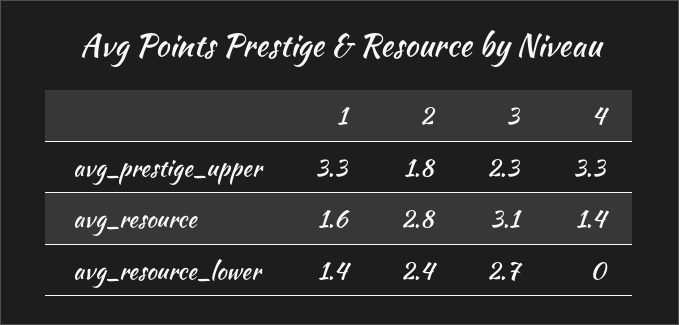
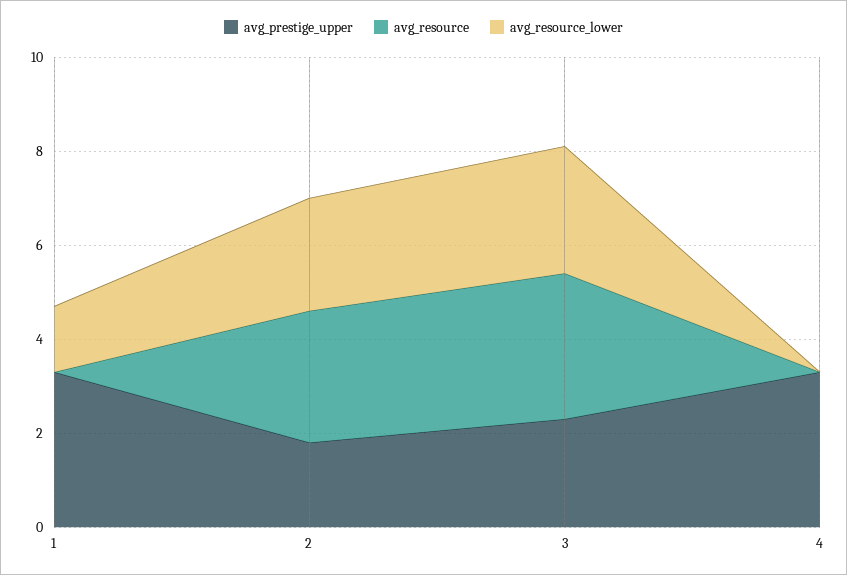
avg_resource, 1: 1.6 -> 0
avg_resource, 4: 1.4 -> 0

